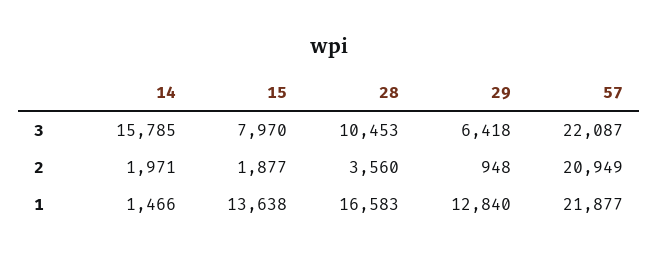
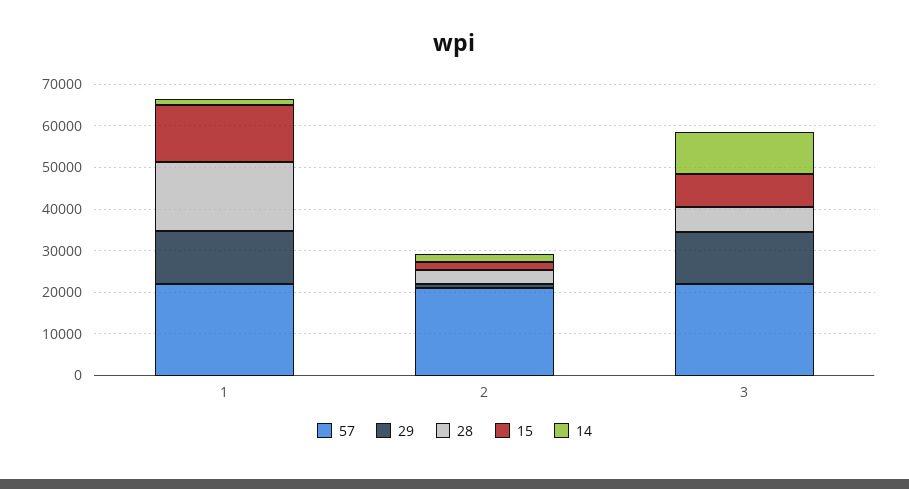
14, 3: 15785 -> 10000
28, 3: 10453 -> 6000
29, 3: 6418 -> 12000

